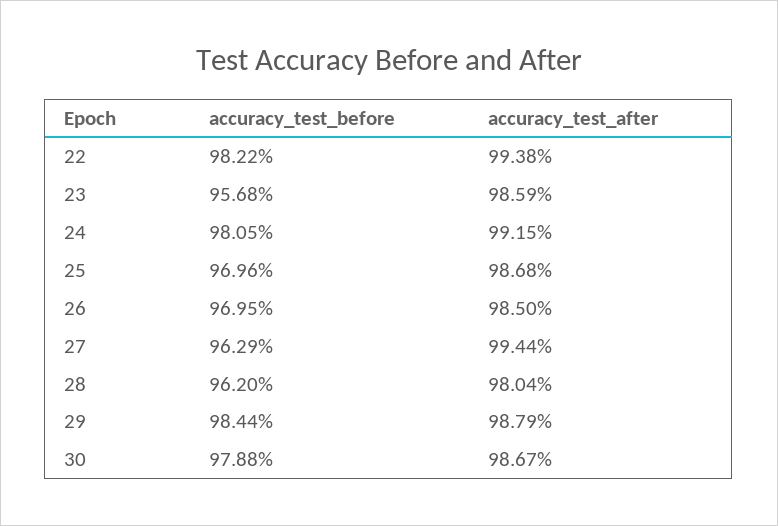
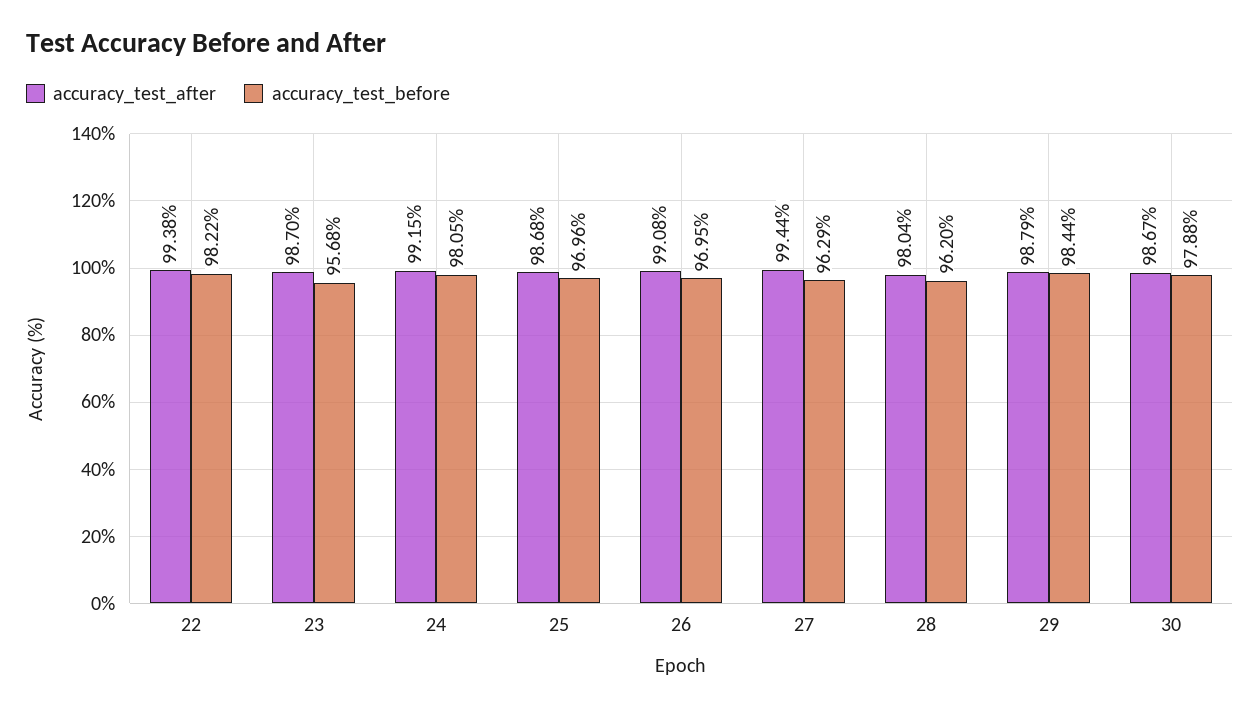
accuracy_test_after, 23: 98.59 -> 98.7
accuracy_test_after, 26: 98.5 -> 99.08

